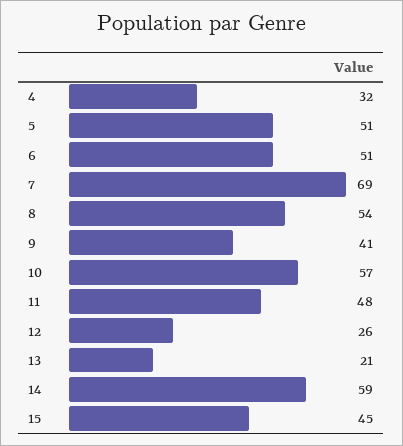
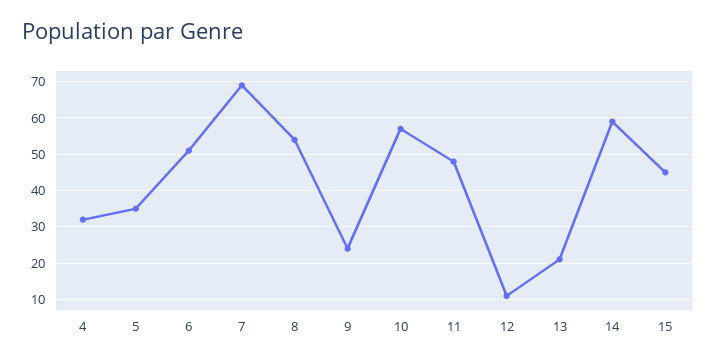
5: 51 -> 35
9: 41 -> 25
12: 26 -> 10

